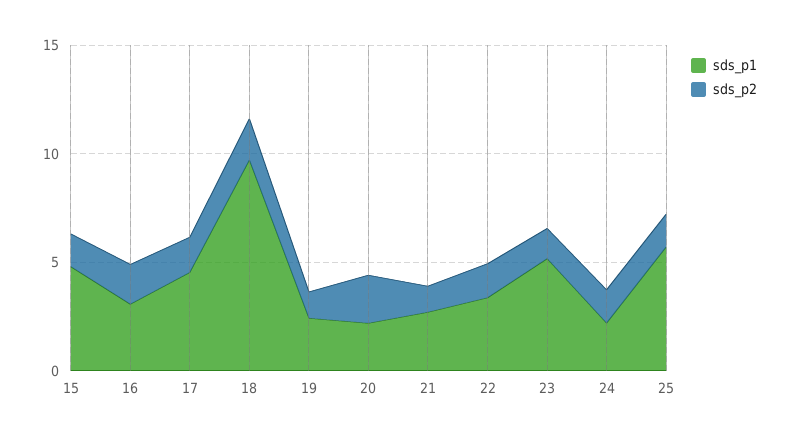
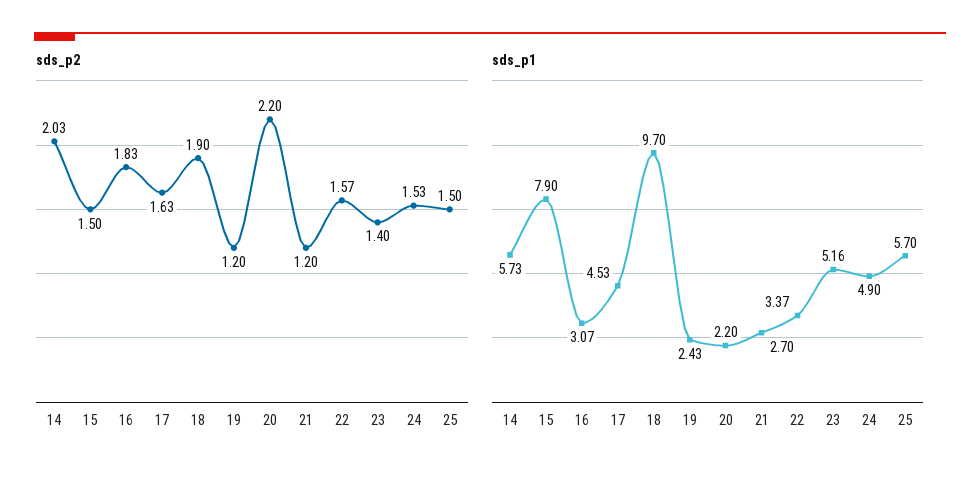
sds_p1, 15: 5 -> 7.9
sds_p1, 24: 2 -> 4.9
sds_p2, 14: none -> 2.03
sds_p1, 14: none -> 5.73

